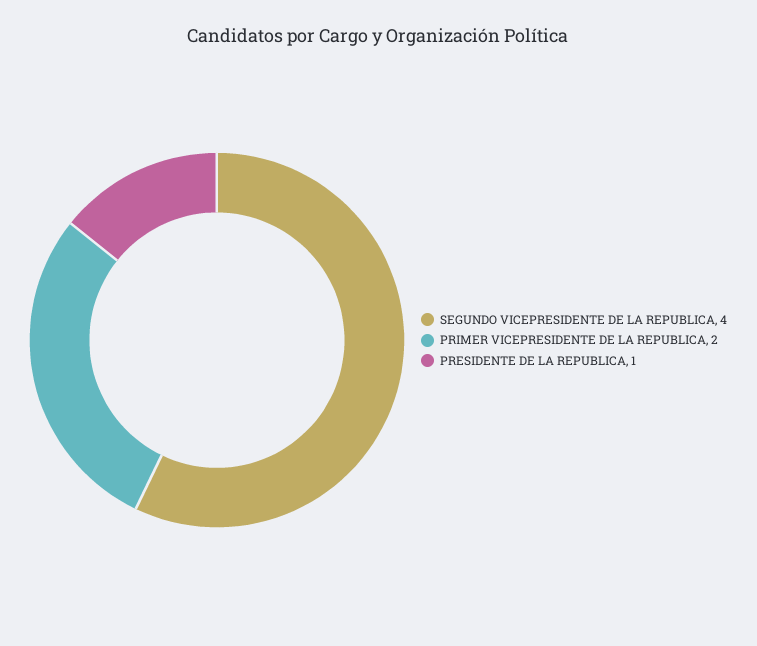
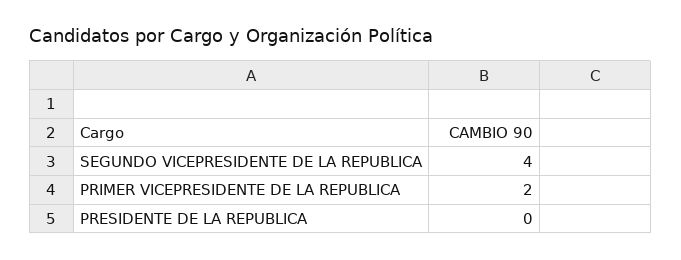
PRESIDENTE DE LA REPUBLICA: 1 -> 0

